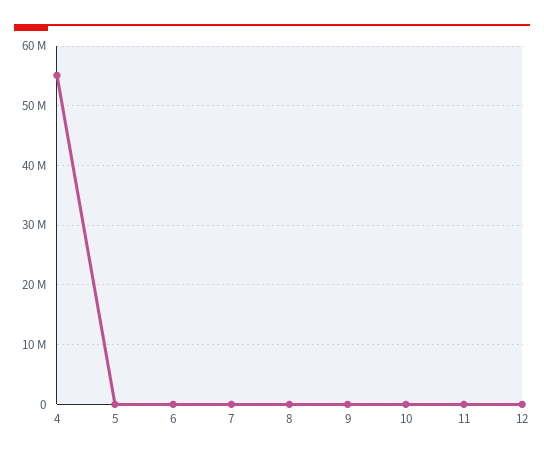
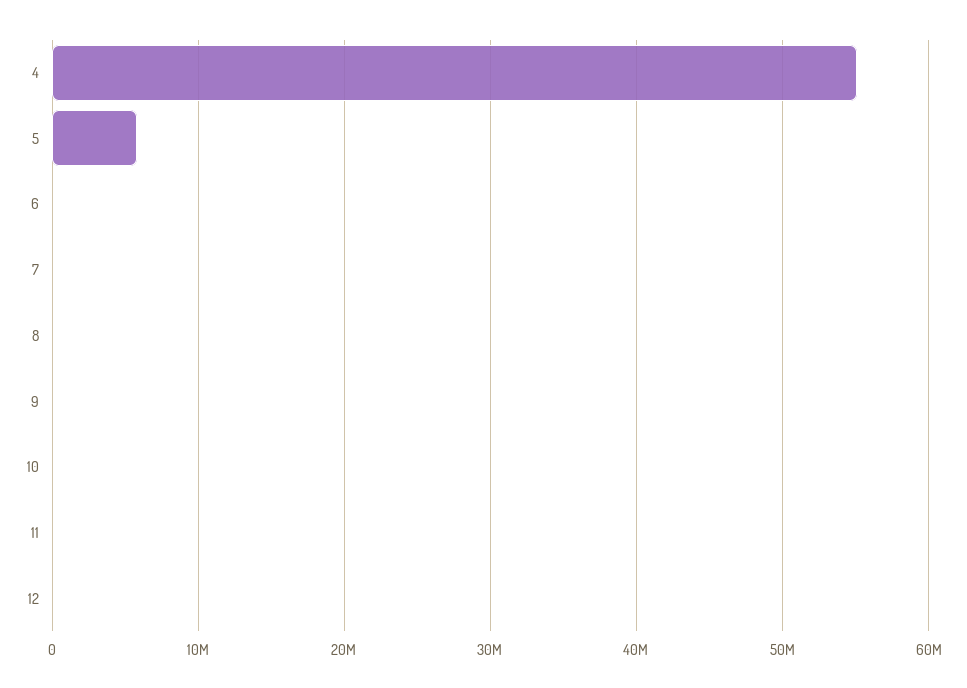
5: 0 -> 6000000

